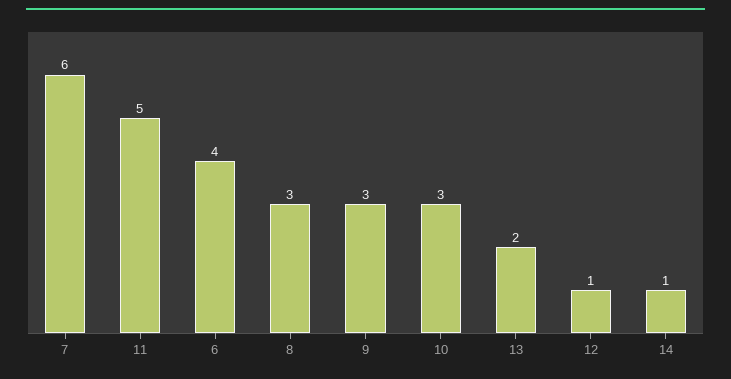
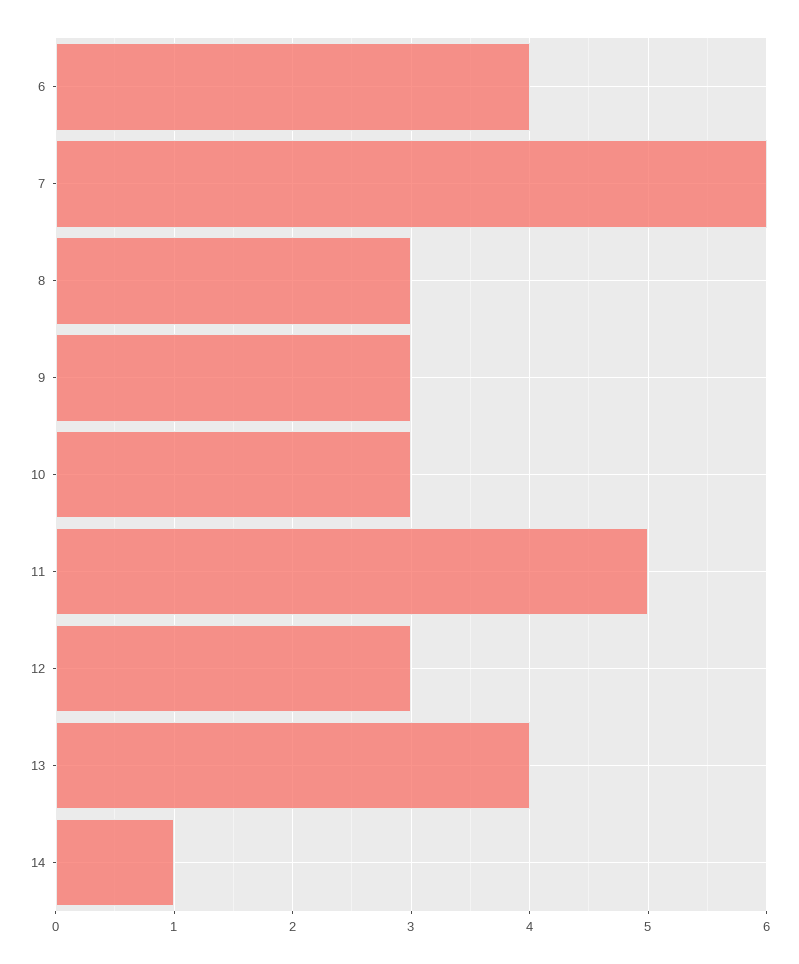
13: 2 -> 4
12: 1 -> 3

